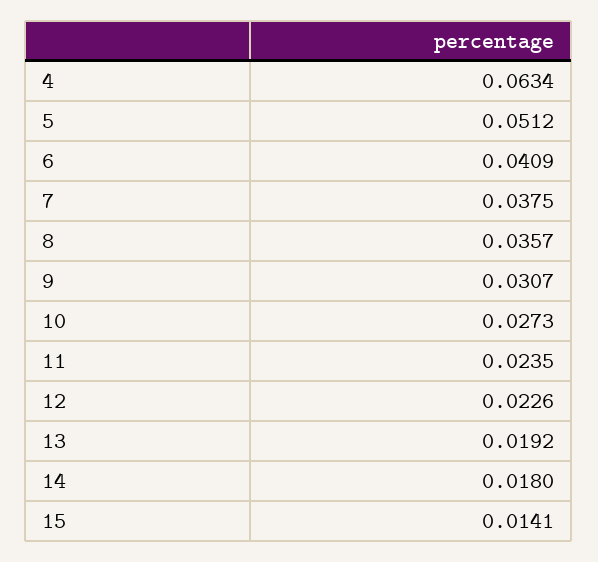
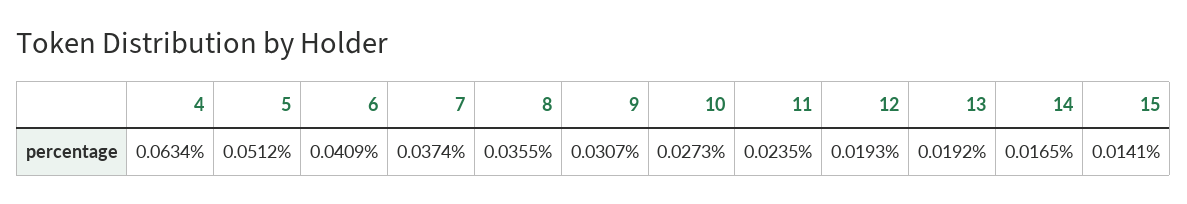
7: 0.0375 -> 0.0374
8: 0.0357 -> 0.0355
12: 0.0226 -> 0.0193
14: 0.018 -> 0.0165

